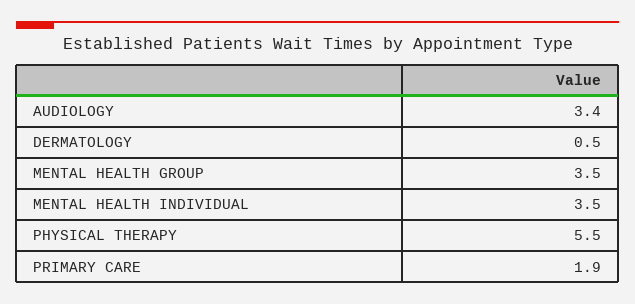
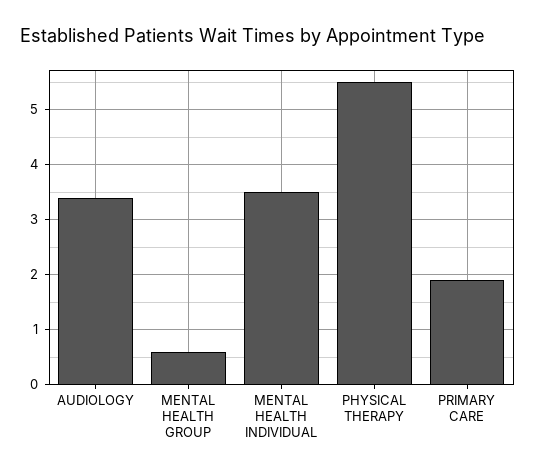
DERMATOLOGY: 0.5 -> none
MENTAL HEALTH GROUP: 3.5 -> 0.5

